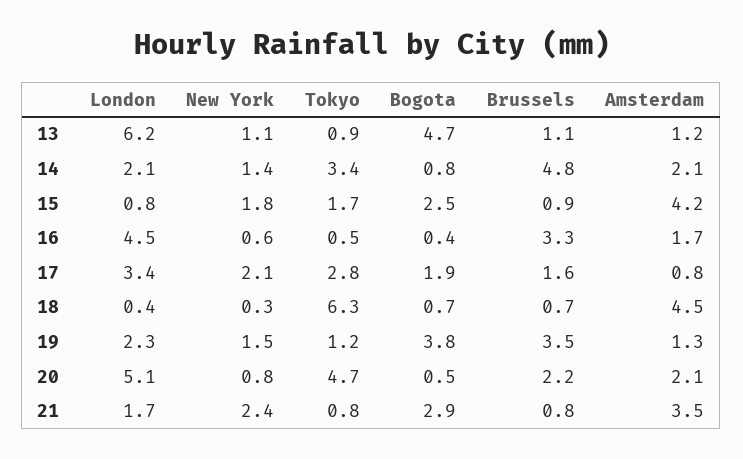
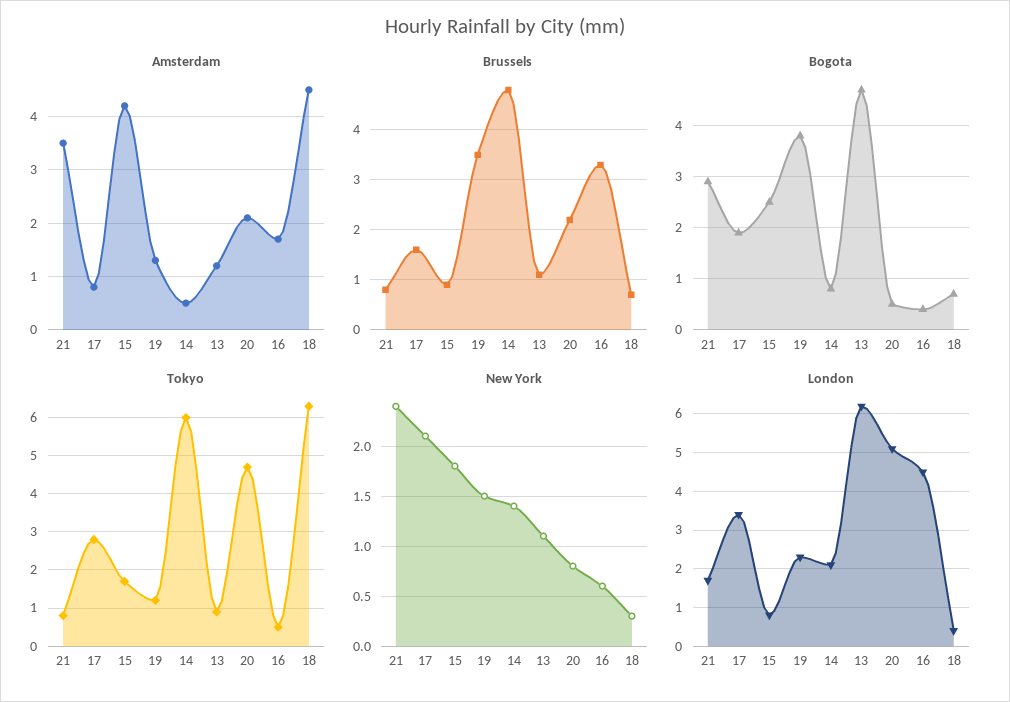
Tokyo, 14: 3.4 -> 6
Amsterdam, 14: 2.1 -> 0.5

